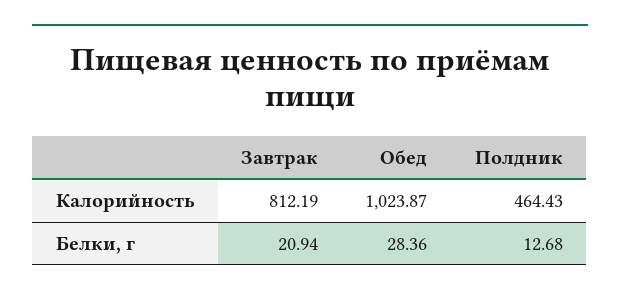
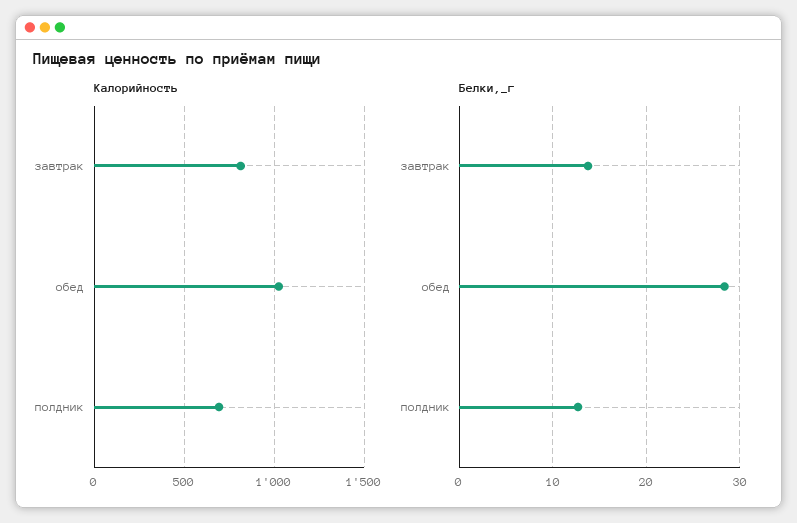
Калорийность, Полдник: 464.43 -> 700
Белки, г, Завтрак: 20.94 -> 14

